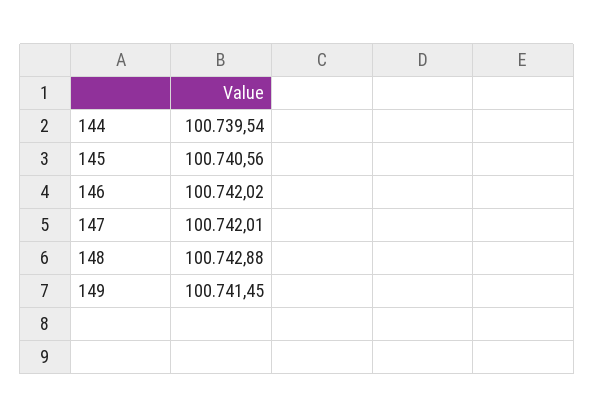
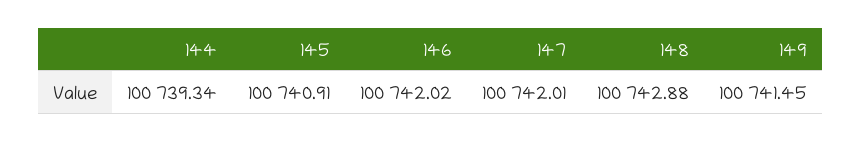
144: 100739.54 -> 100739.34
145: 100740.56 -> 100740.91

